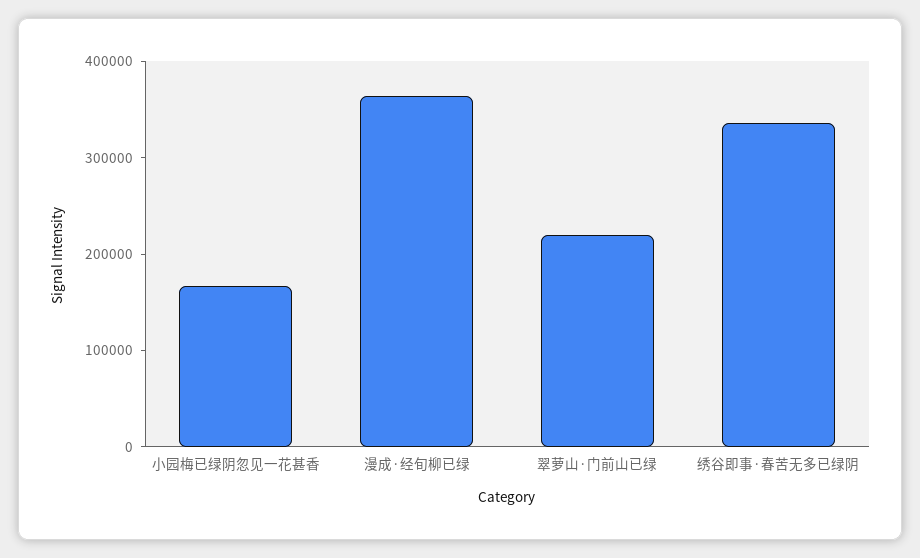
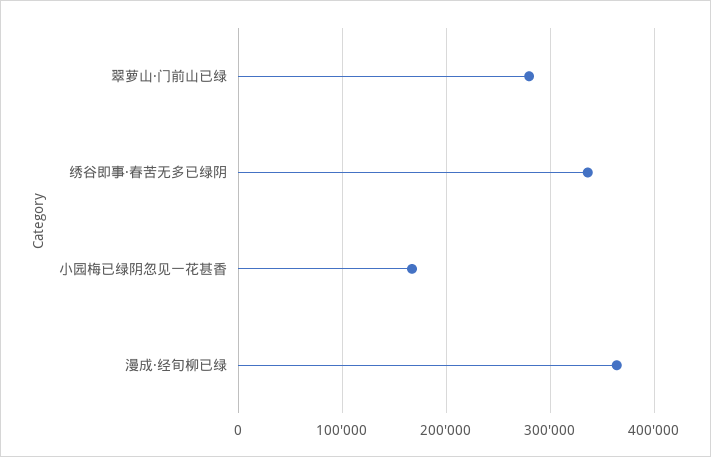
翠萝山·门前山已绿: 220000 -> 280000

